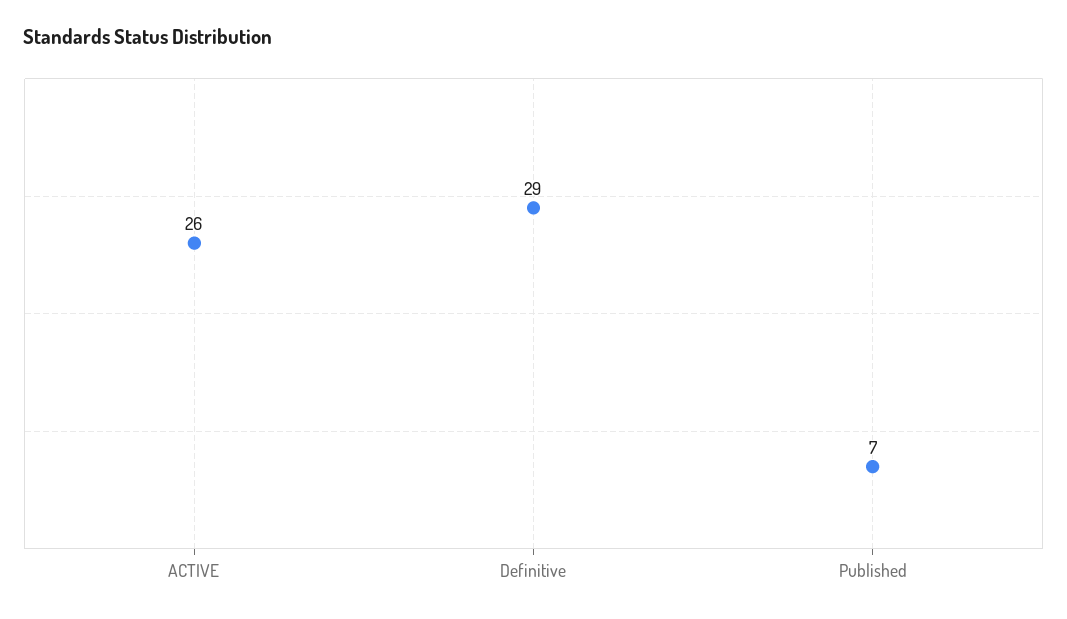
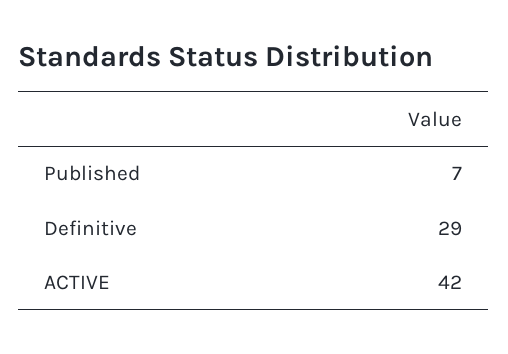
ACTIVE: 26 -> 42

